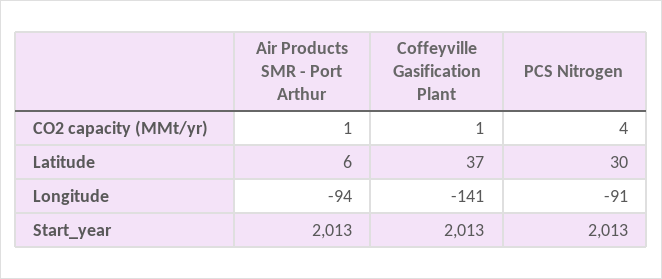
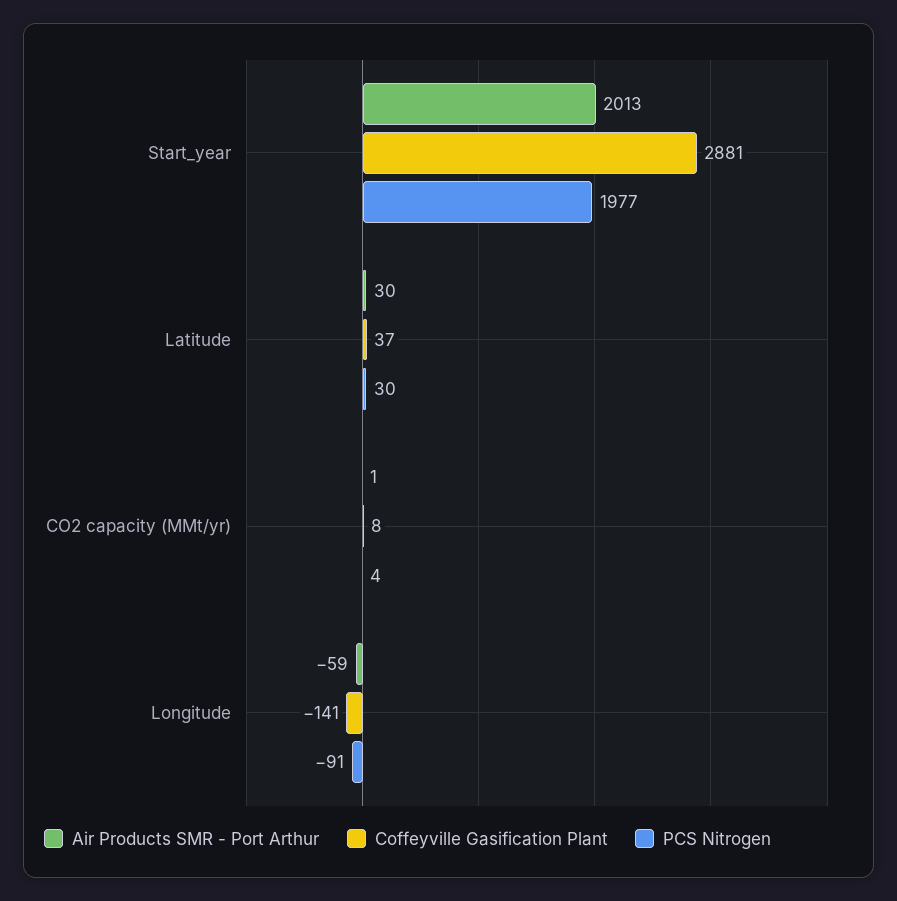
Coffeyville Gasification Plant, CO2 capacity (MMt/yr): 1 -> 8
Air Products SMR - Port Arthur, Latitude: 6 -> 30
Air Products SMR - Port Arthur, Longitude: -94 -> -59
Coffeyville Gasification Plant, Start_year: 2013 -> 2881
PCS Nitrogen, Start_year: 2013 -> 1977

